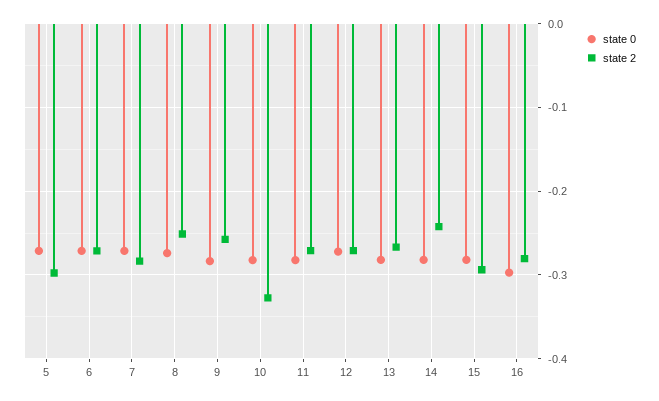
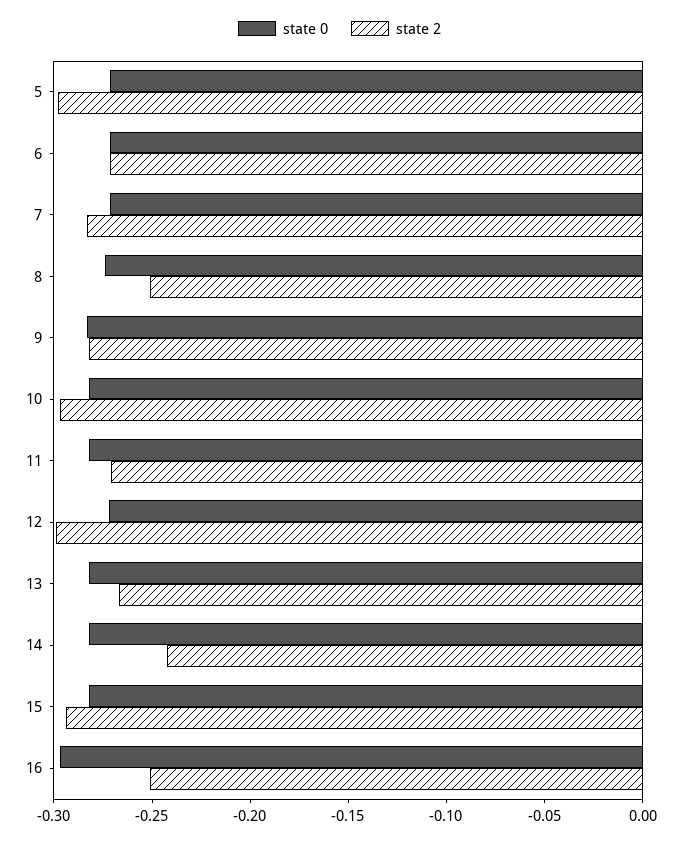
state 2, 9: -0.26 -> -0.28
state 2, 10: -0.33 -> -0.3
state 2, 12: -0.27 -> -0.3
state 2, 16: -0.28 -> -0.25

